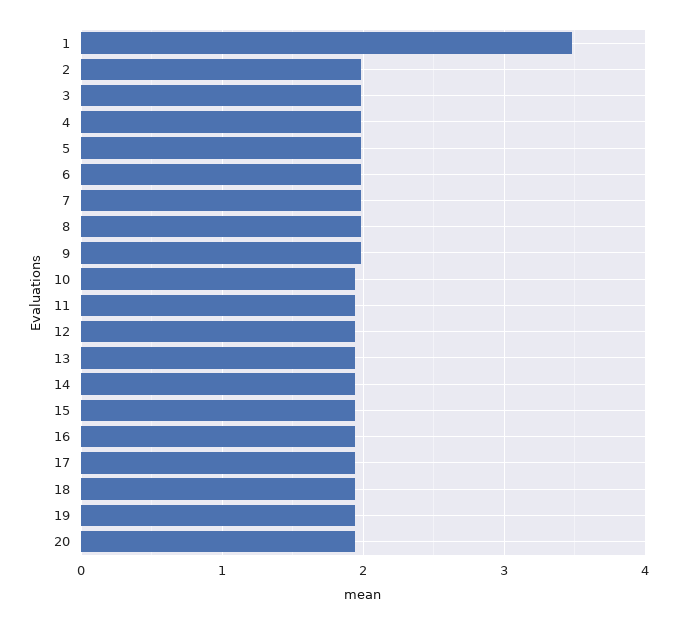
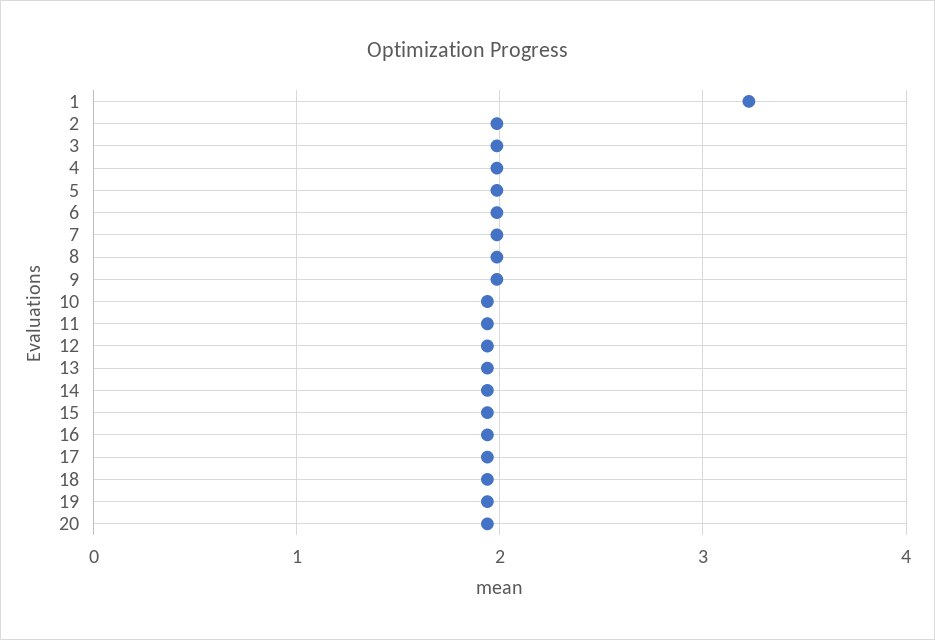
1: 3.5 -> 3.2

